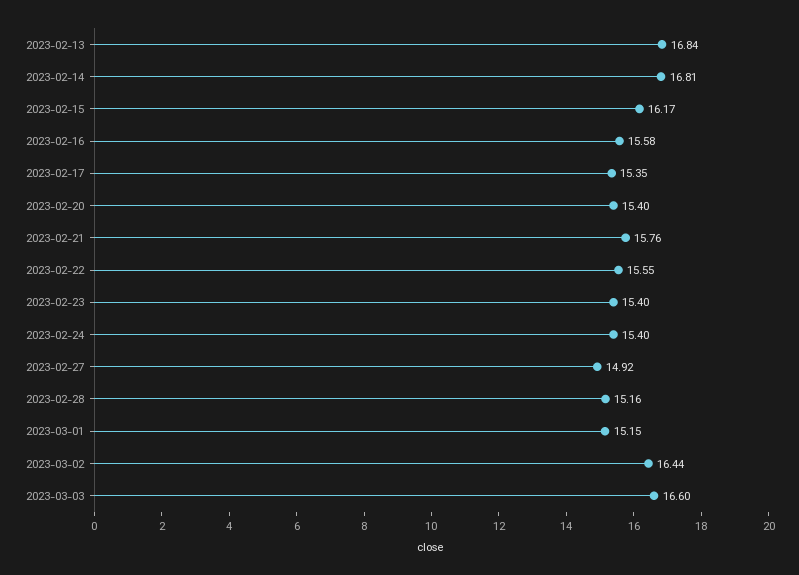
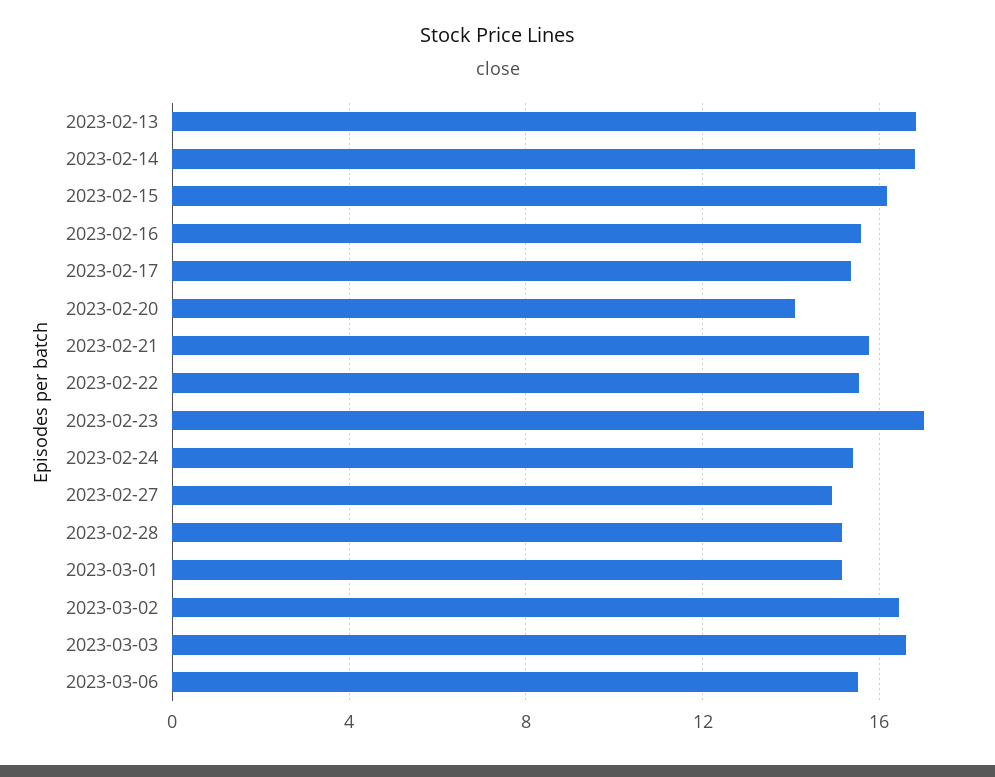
2023-02-20: 15.4 -> 14
2023-02-23: 15.4 -> 17
2023-03-06: none -> 15.5

